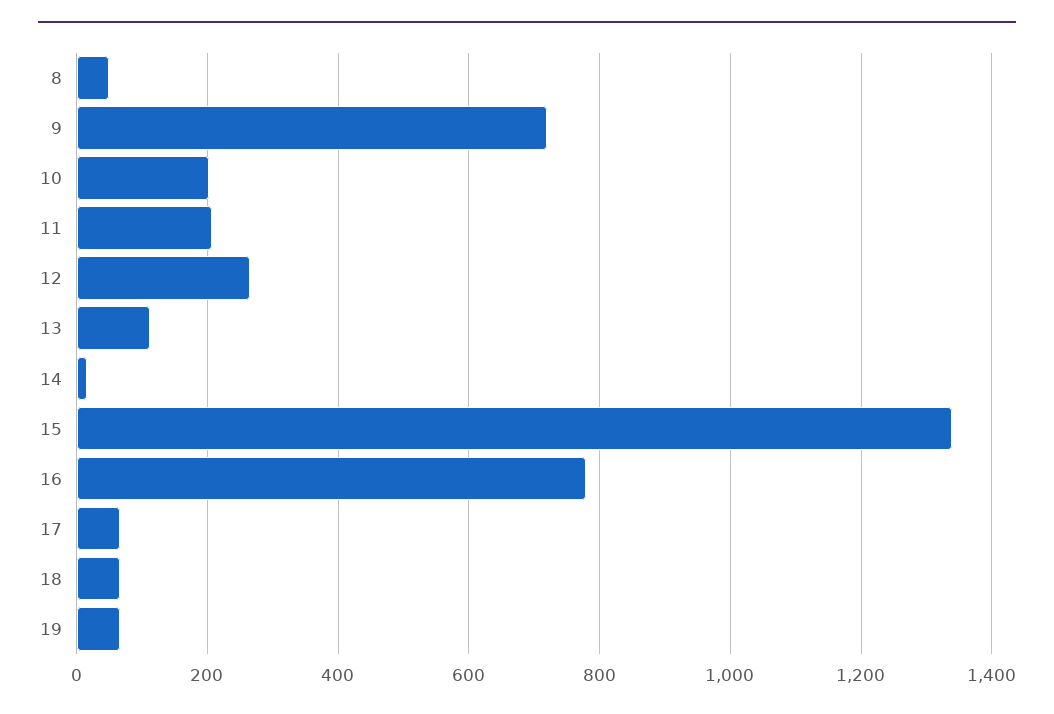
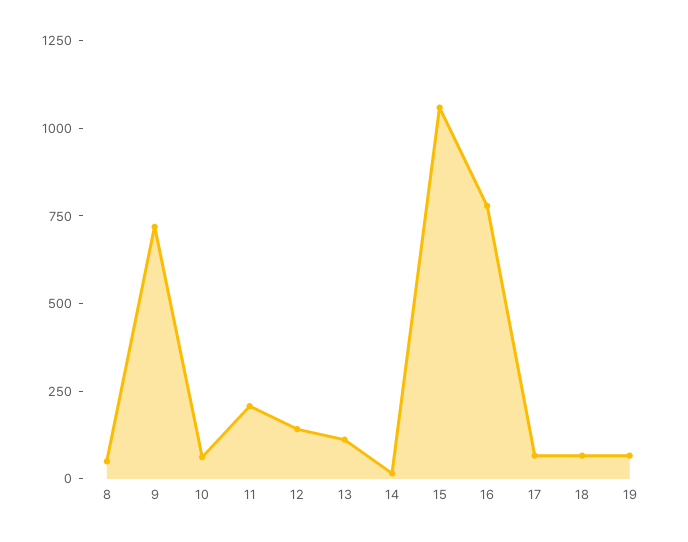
10: 200 -> 50
12: 260 -> 150
15: 1340 -> 1050

